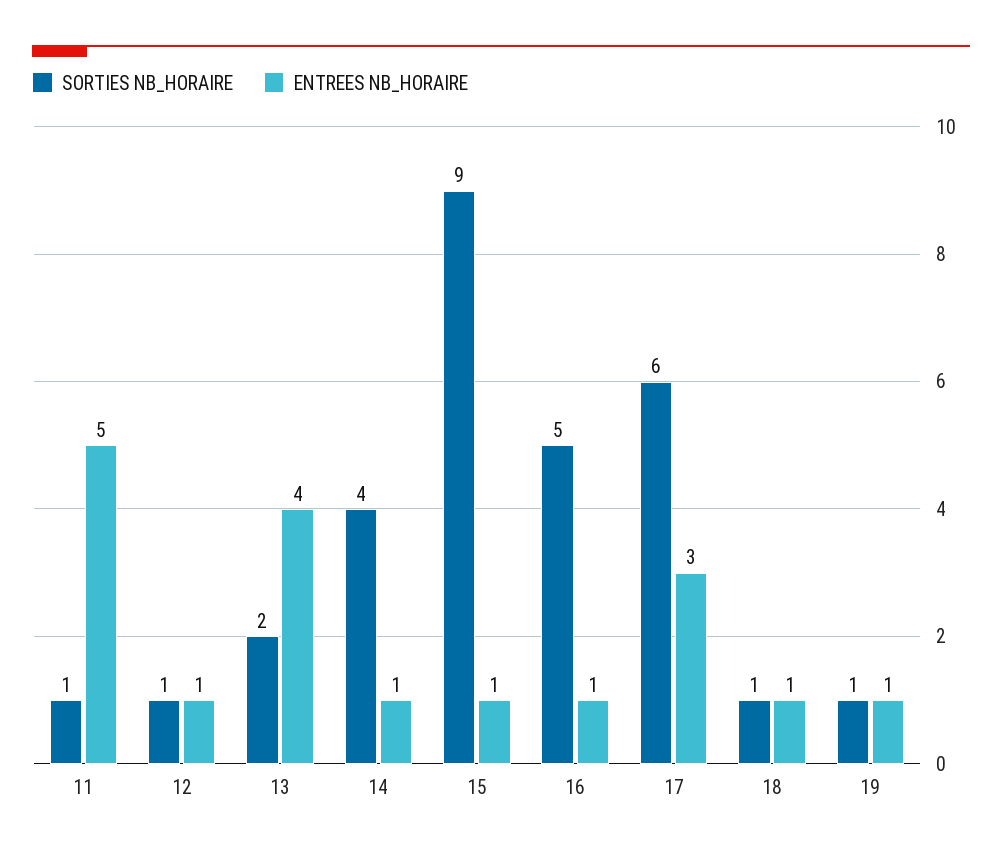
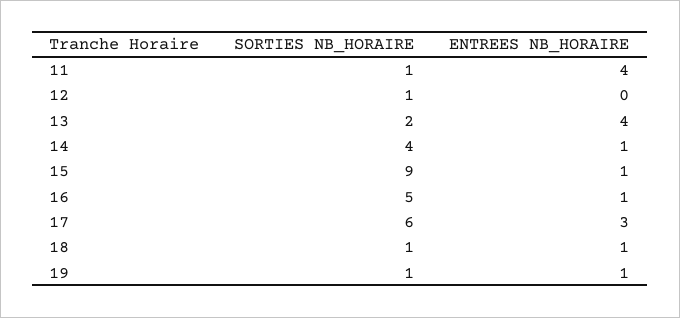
ENTREES NB_HORAIRE, 11: 5 -> 4
ENTREES NB_HORAIRE, 12: 1 -> 0

